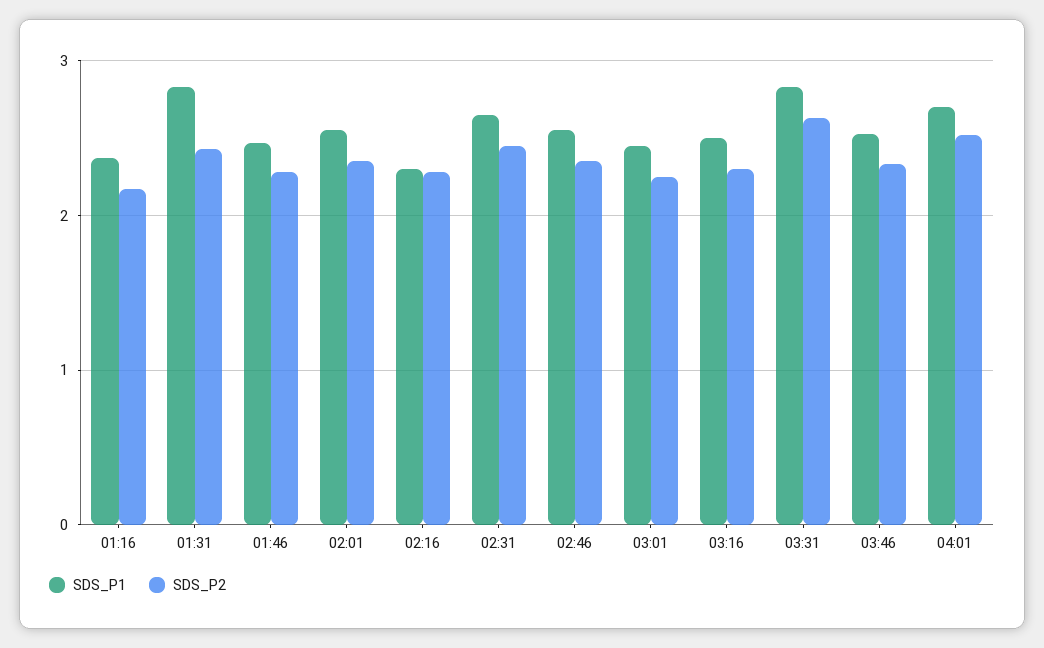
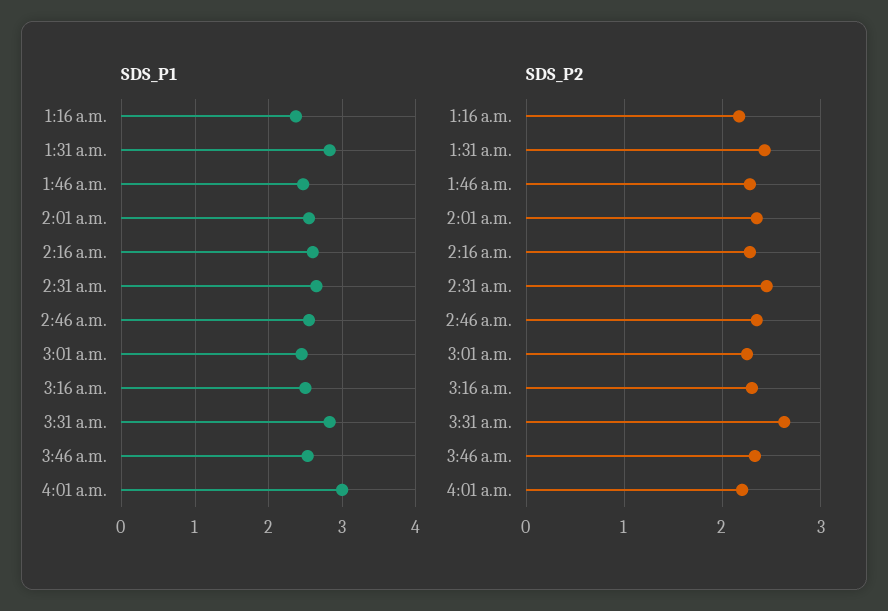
SDS_P1, 02:16: 2.3 -> 2.6
SDS_P1, 04:01: 2.7 -> 3
SDS_P2, 04:01: 2.5 -> 2.2

